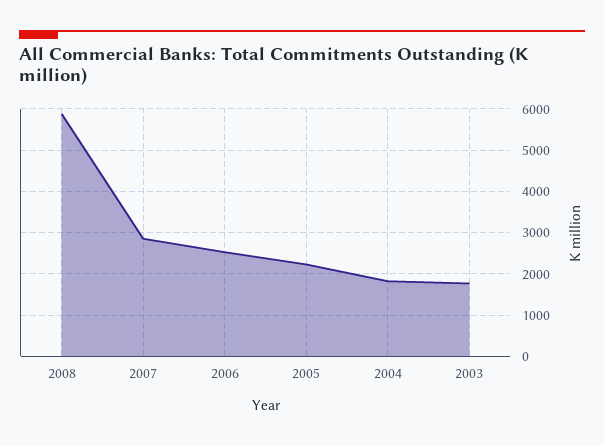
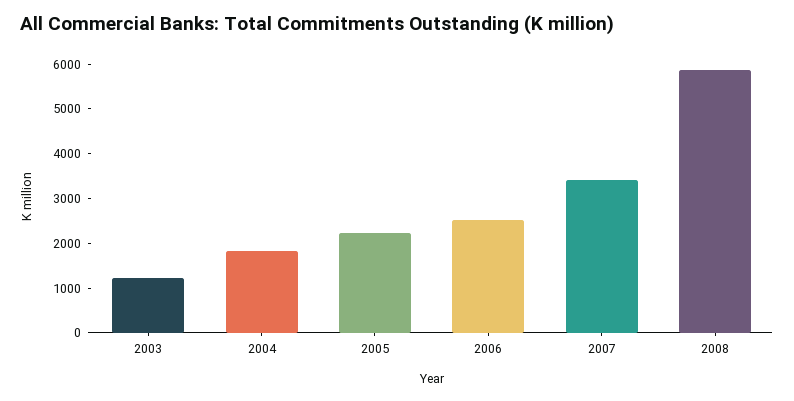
2007: 2800 -> 3400
2003: 1800 -> 1200

